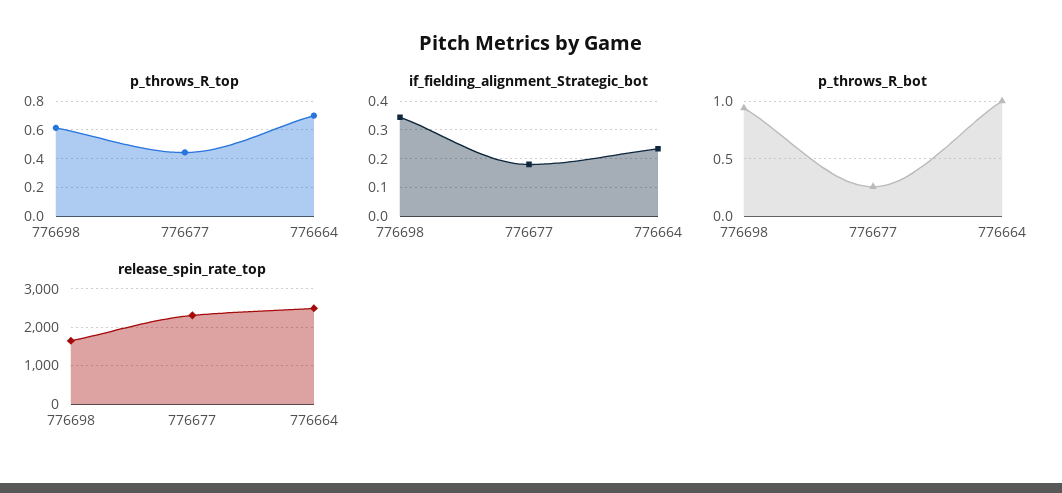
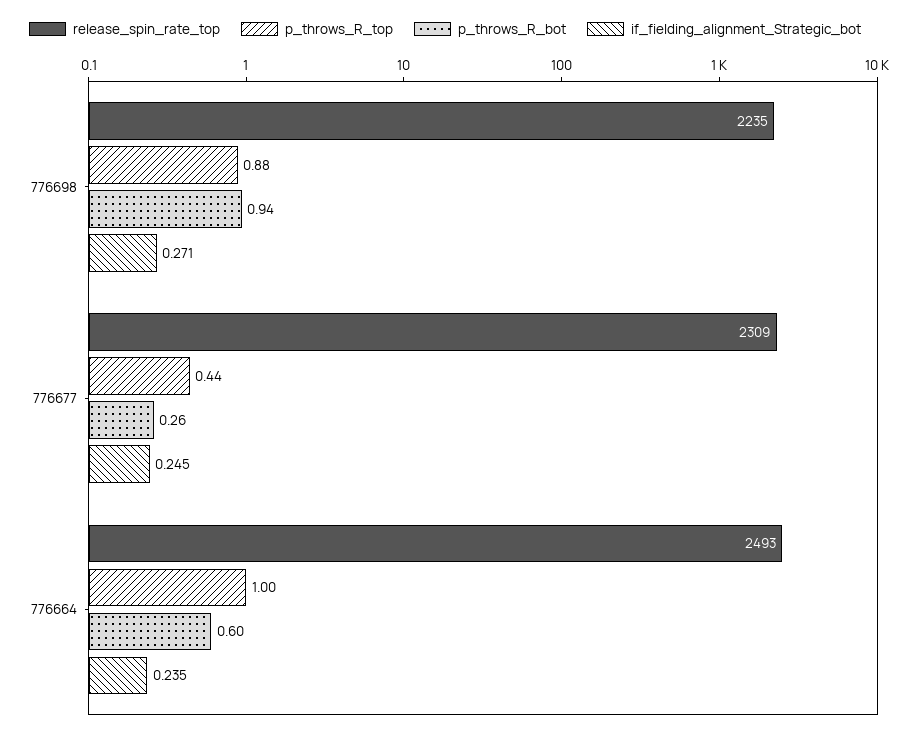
p_throws_R_top, 776698: 0.6 -> 0.88
p_throws_R_top, 776664: 0.7 -> 1
if_fielding_alignment_Strategic_bot, 776698: 0.35 -> 0.271
if_fielding_alignment_Strategic_bot, 776677: 0.175 -> 0.245
p_throws_R_bot, 776664: 1 -> 0.6
release_spin_rate_top, 776698: 1600 -> 2235

